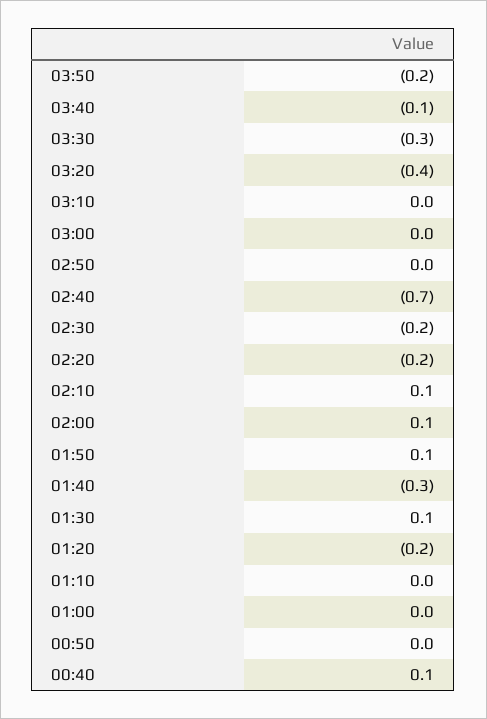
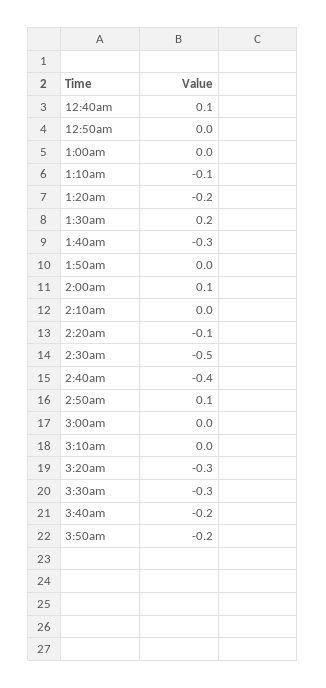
03:40: -0.1 -> -0.2
03:20: -0.4 -> -0.3
02:50: 0 -> 0.1
02:40: -0.7 -> -0.4
02:30: -0.2 -> -0.5
02:20: -0.2 -> -0.1
02:10: 0.1 -> 0
01:50: 0.1 -> 0
01:30: 0.1 -> 0.2
01:10: 0 -> -0.1

